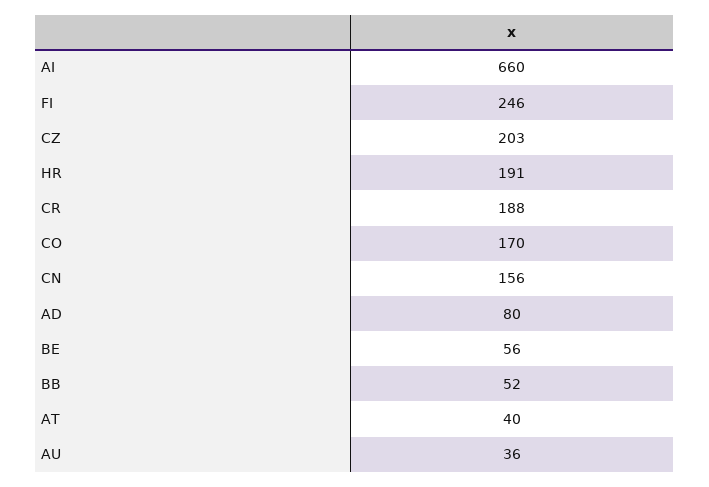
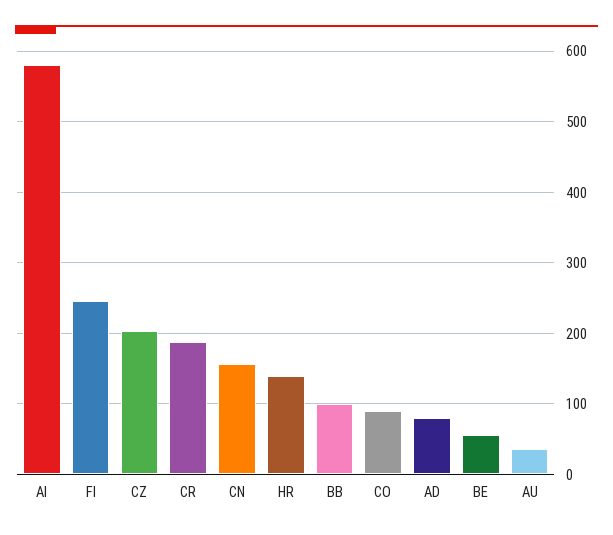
AI: 660 -> 580
HR: 191 -> 140
CO: 170 -> 90
BB: 52 -> 100
AT: 40 -> none

